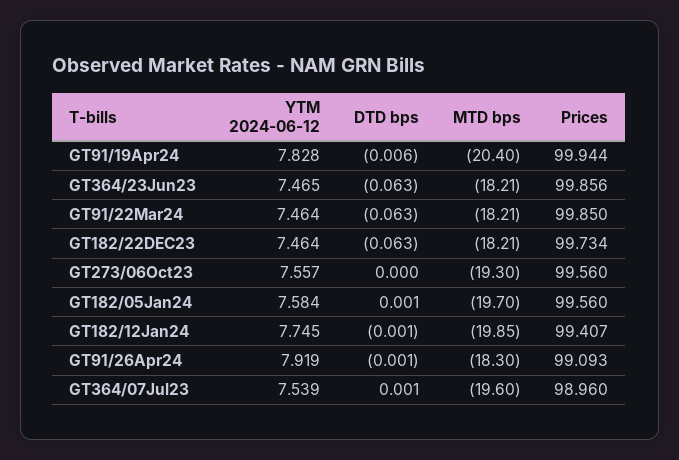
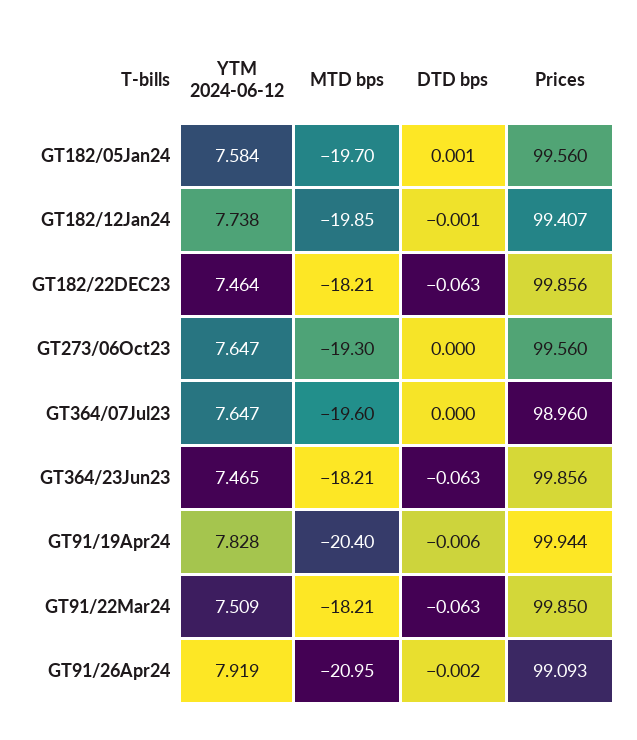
YTM 2024-06-12, GT91/22Mar24: 7.464 -> 7.509
Prices, GT182/22DEC23: 99.734 -> 99.856
YTM 2024-06-12, GT273/06Oct23: 7.557 -> 7.647
YTM 2024-06-12, GT182/12Jan24: 7.745 -> 7.738
DTD bps, GT91/26Apr24: -0.001 -> -0.002
MTD bps, GT91/26Apr24: -18.3 -> -20.95
YTM 2024-06-12, GT364/07Jul23: 7.539 -> 7.647
DTD bps, GT364/07Jul23: 0.001 -> 0

